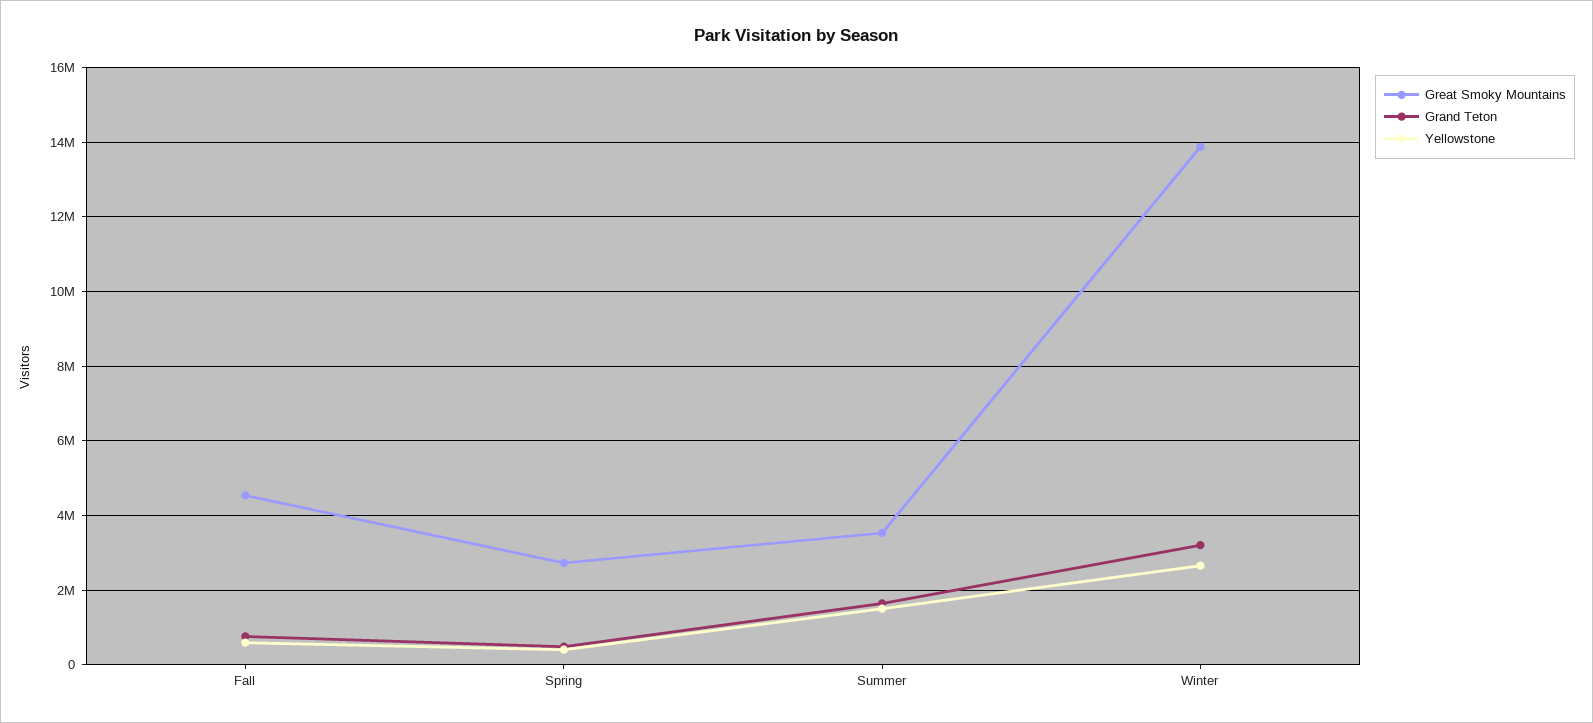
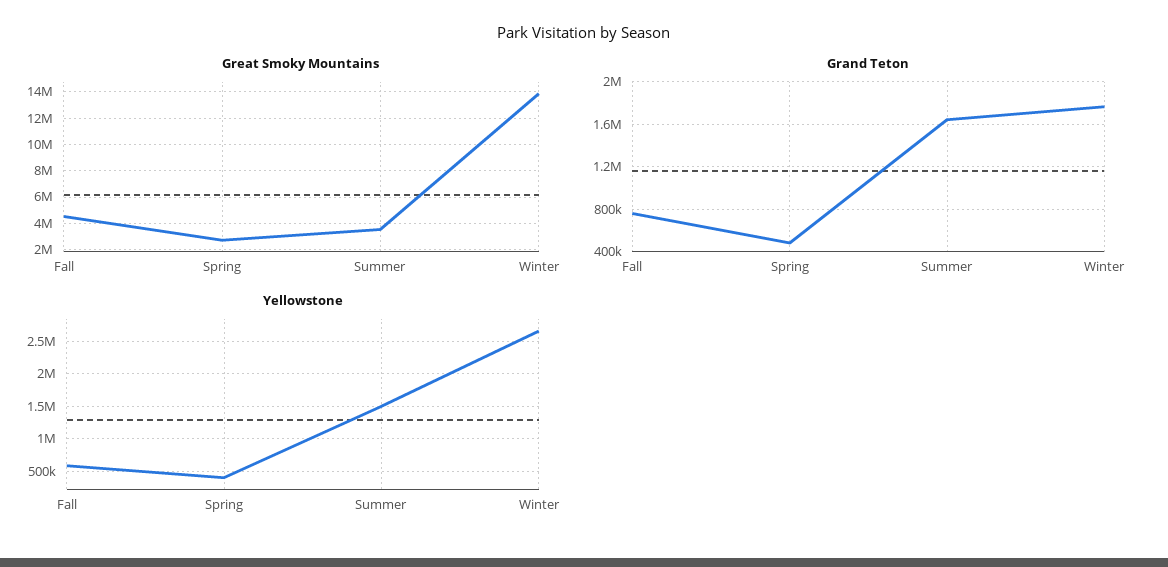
Grand Teton, Winter: 3200000 -> 1800000

